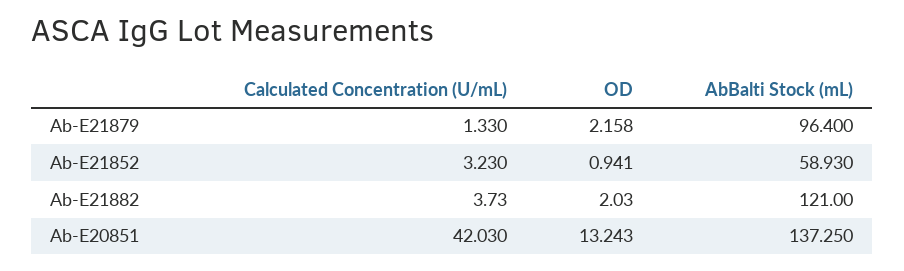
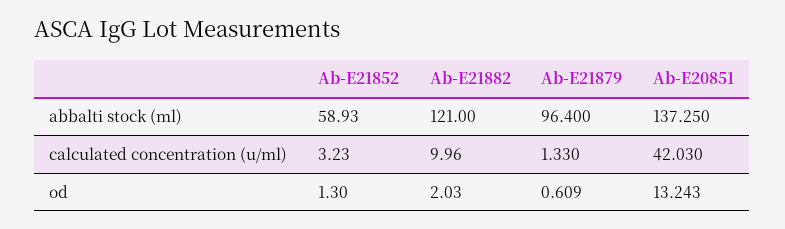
OD, Ab-E21879: 2.158 -> 0.609
OD, Ab-E21852: 0.941 -> 1.3
Calculated Concentration (U/mL), Ab-E21882: 3.73 -> 9.96

